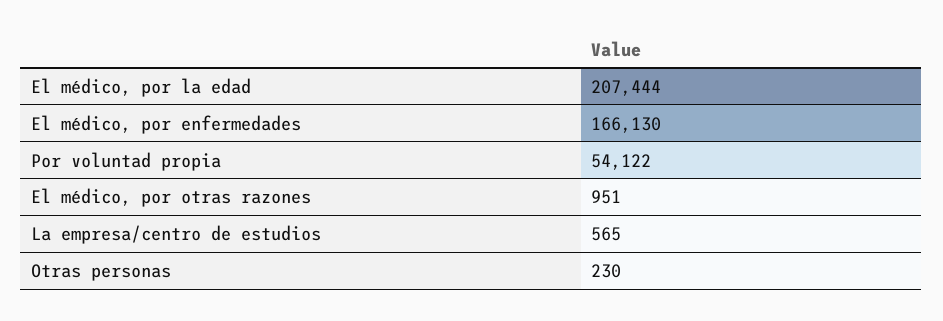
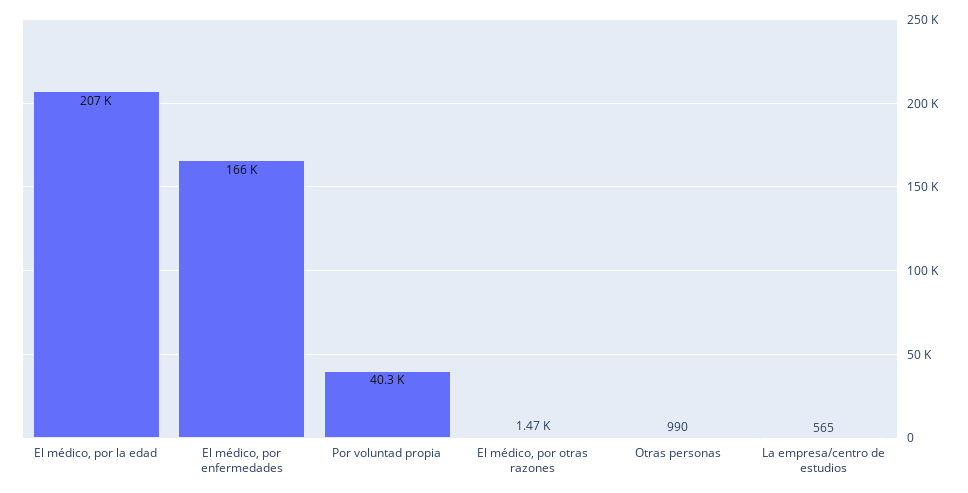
Por voluntad propia: 54122 -> 40300
El médico, por otras razones: 951 -> 1470
Otras personas: 230 -> 990

